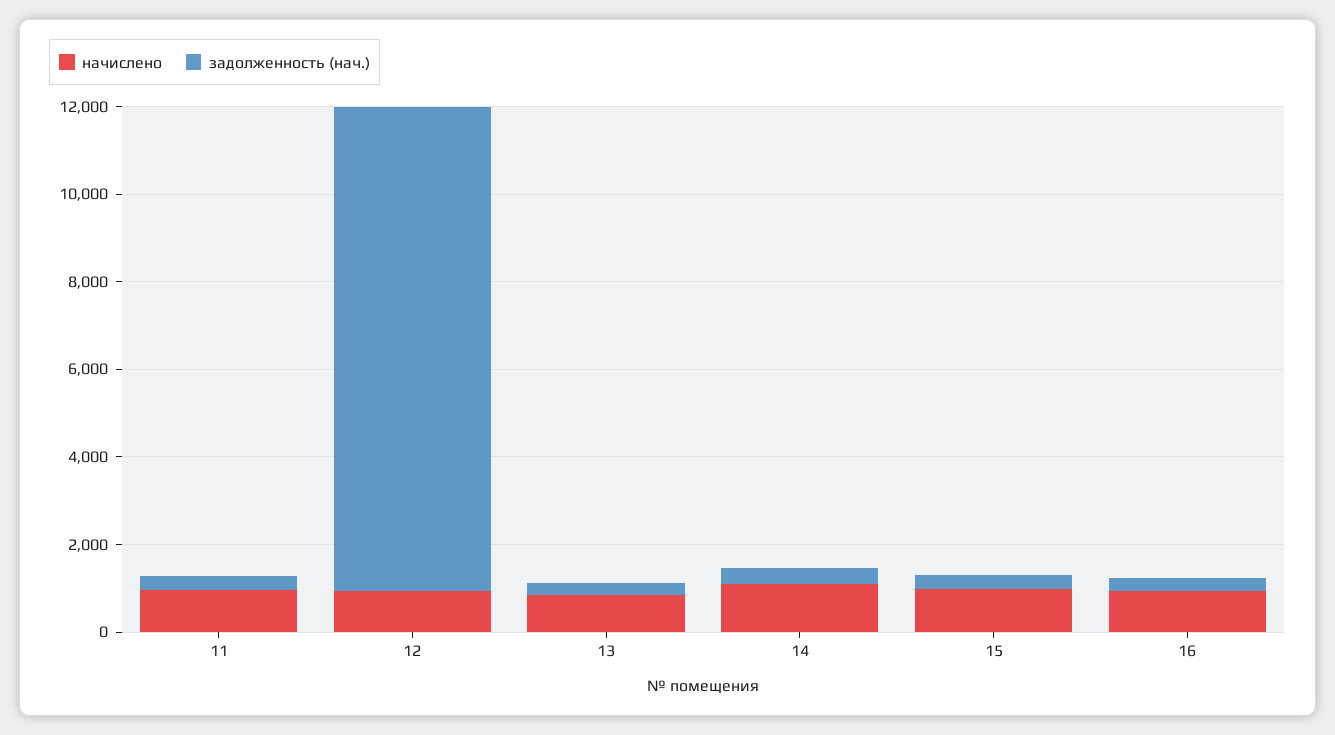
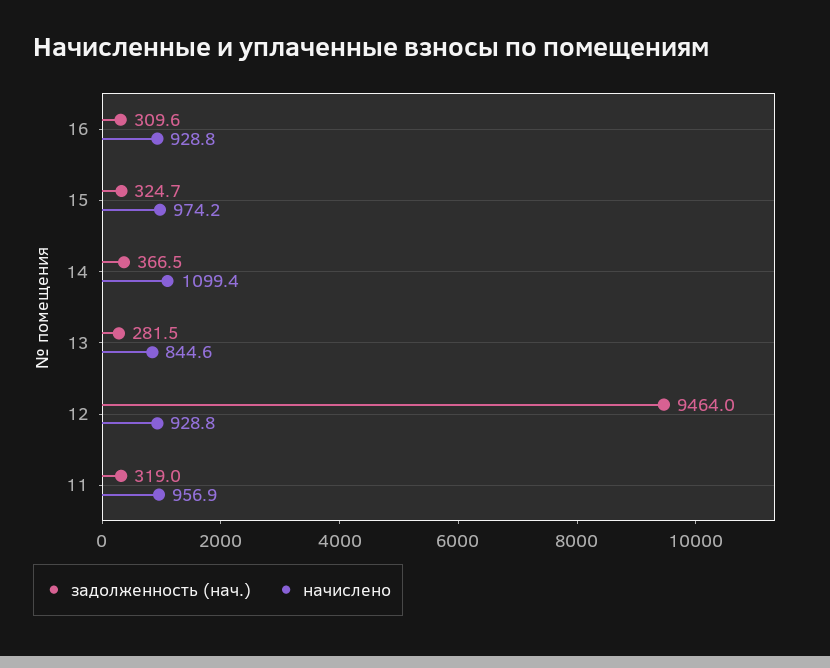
задолженность (нач.), 12: 11000 -> 9464

